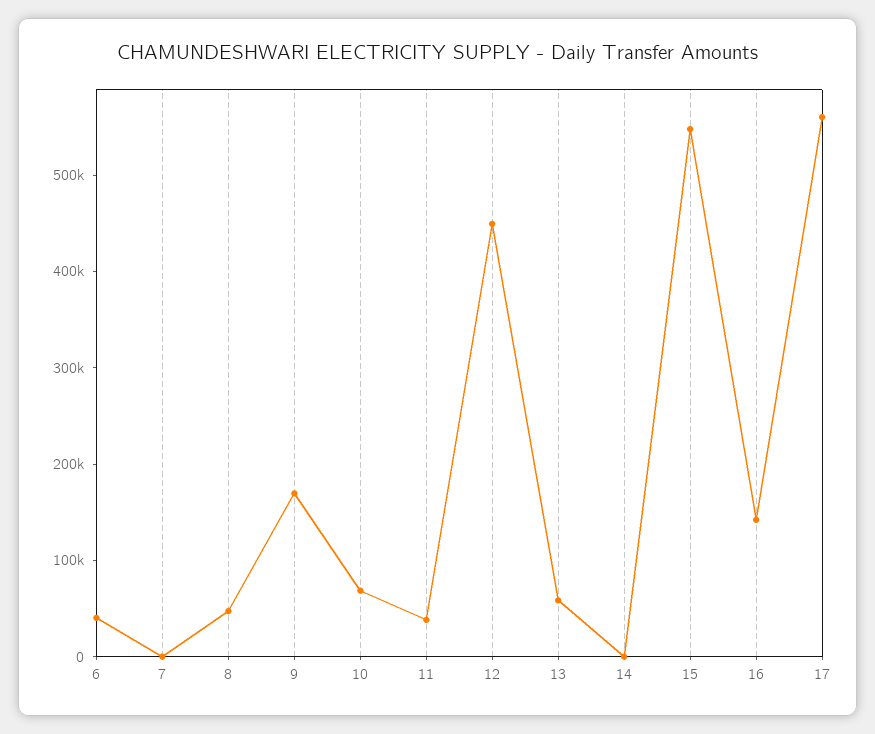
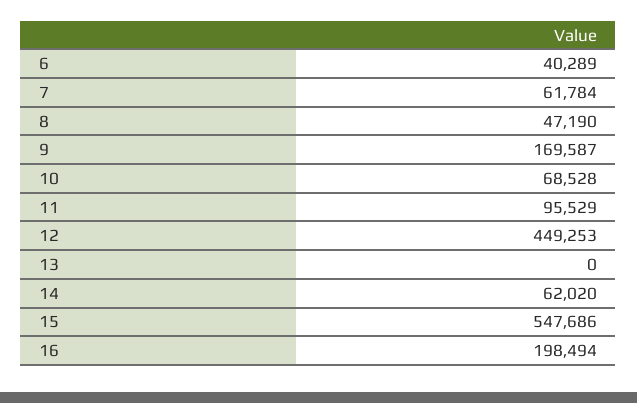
7: 0 -> 61784
11: 40000 -> 95529
13: 60000 -> 0
14: 0 -> 62020
16: 140000 -> 198494
17: 560000 -> none

